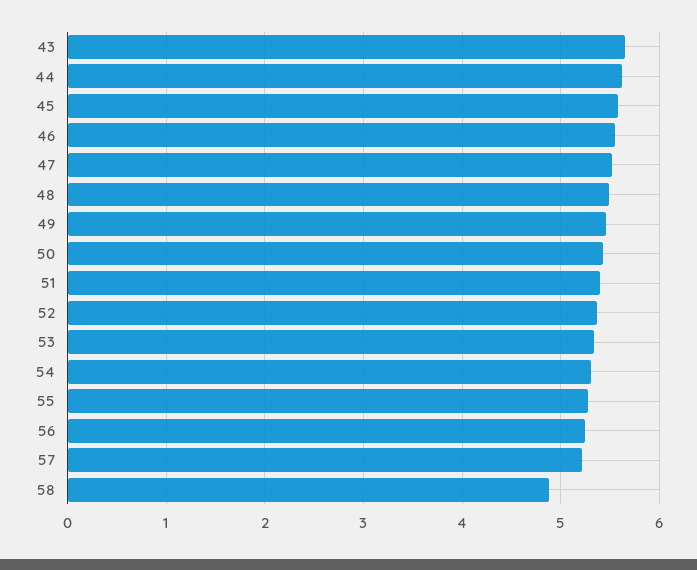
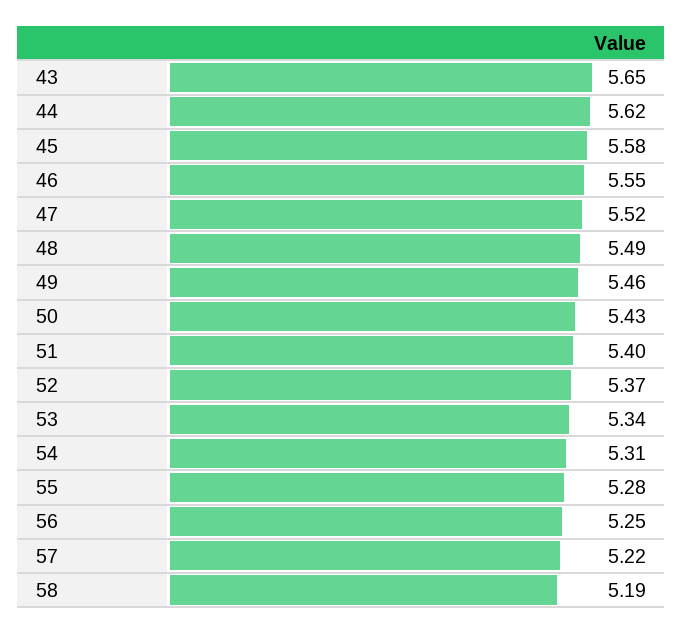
58: 4.9 -> 5.19

